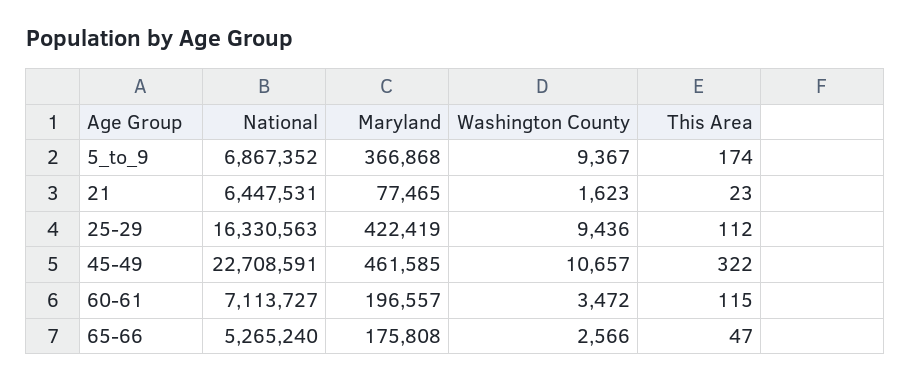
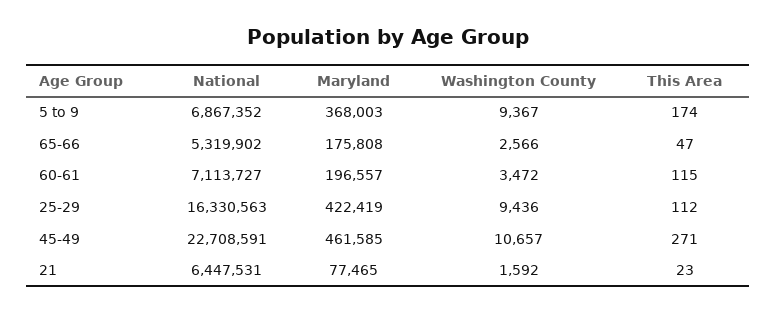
Maryland, 5_to_9: 366868 -> 368003
Washington County, 21: 1623 -> 1592
This Area, 45-49: 322 -> 271
National, 65-66: 5265240 -> 5319902

